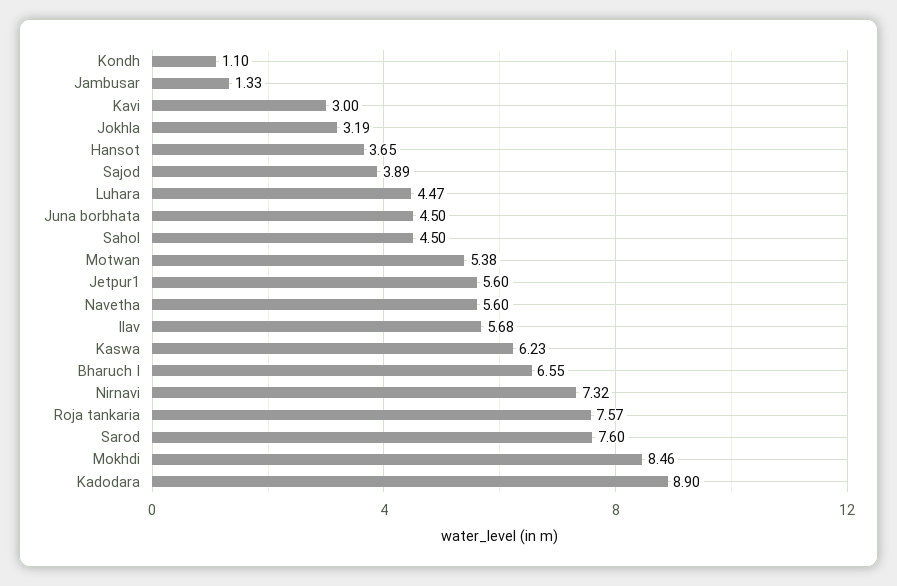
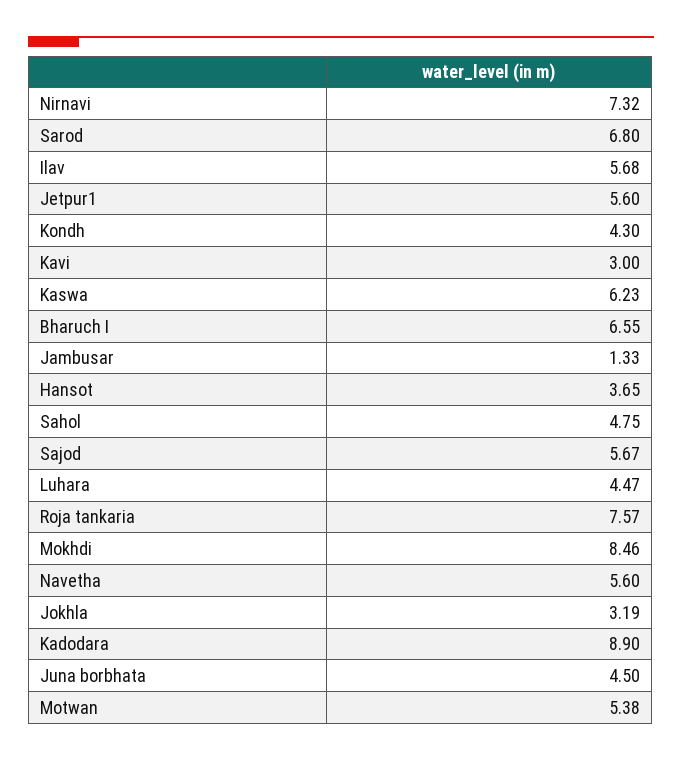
Kondh: 1.1 -> 4.3
Sajod: 3.89 -> 5.67
Sahol: 4.5 -> 4.75
Sarod: 7.6 -> 6.8

